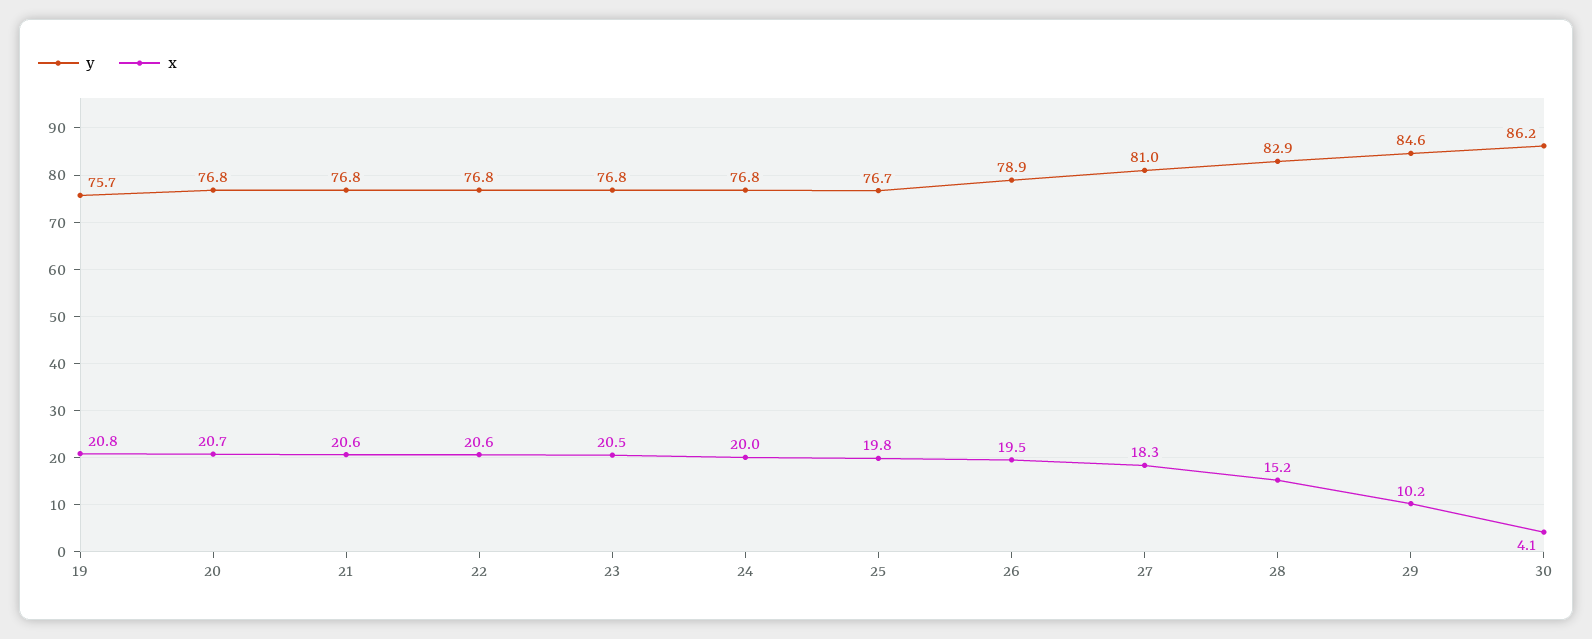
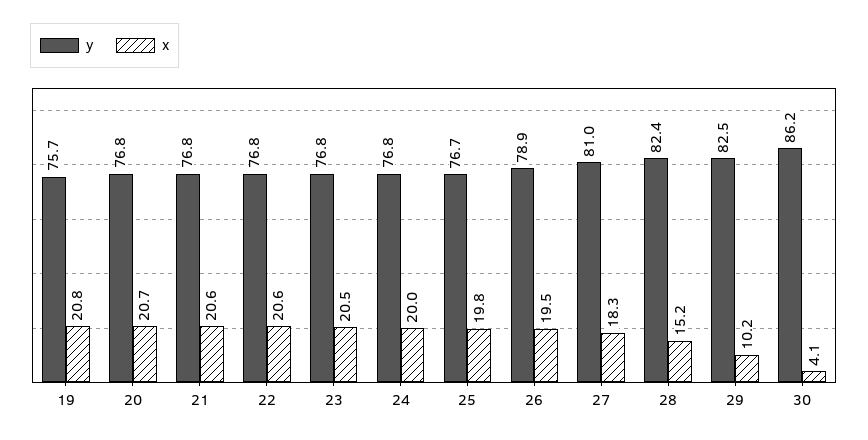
y, 28: 82.9 -> 82.4
y, 29: 84.6 -> 82.5

